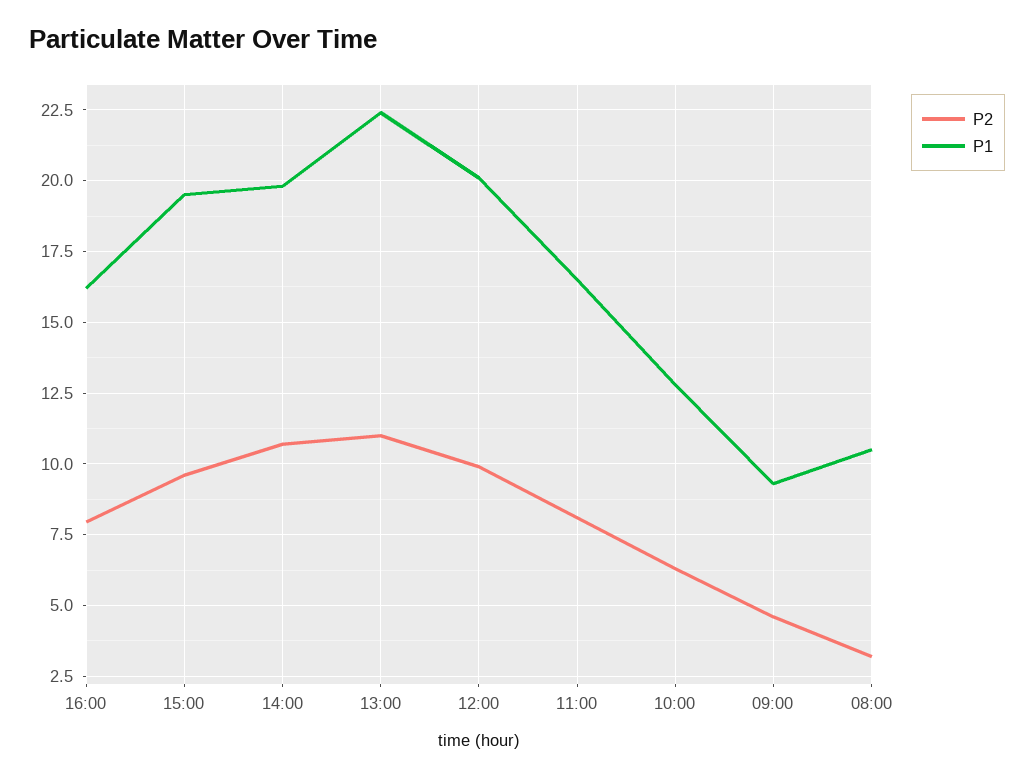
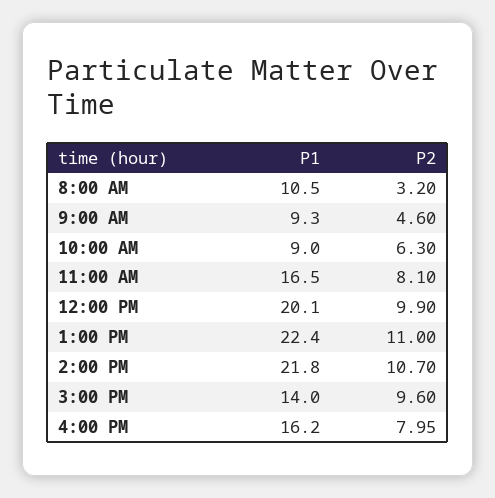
P1, 15:00: 19.5 -> 14
P1, 14:00: 19.75 -> 21.8
P1, 10:00: 12.75 -> 9

